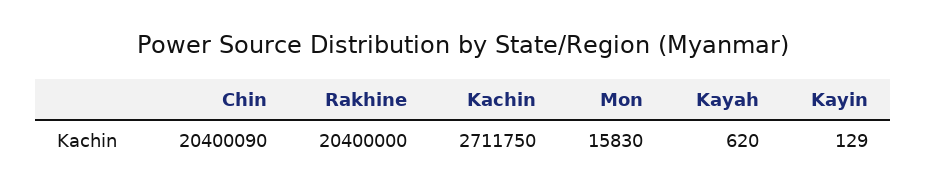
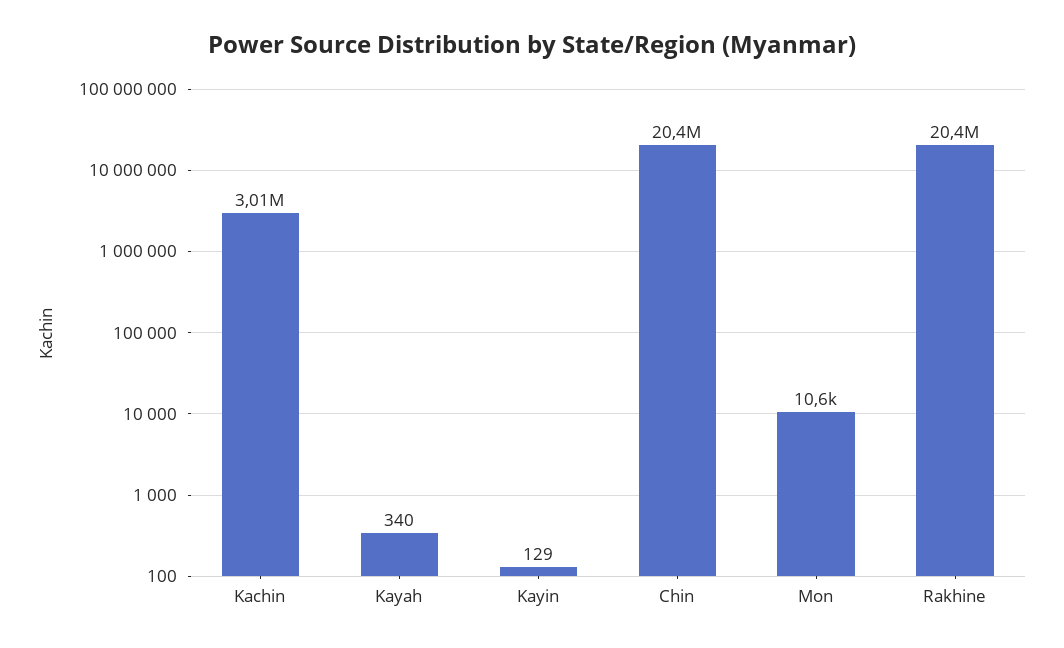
Kachin: 2711750 -> 3010000
Mon: 15830 -> 10600
Kayah: 620 -> 340

